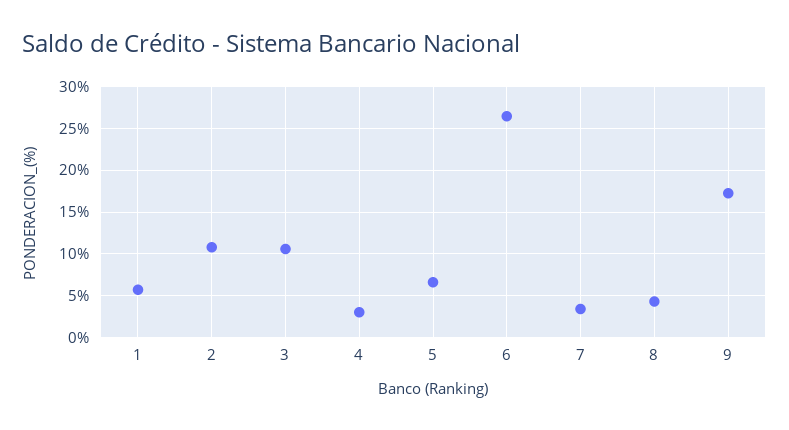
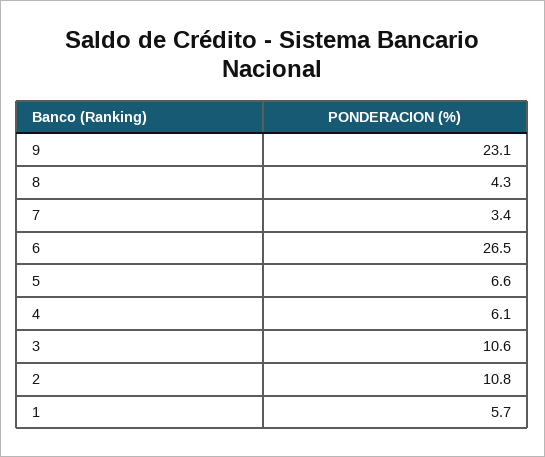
4: 3 -> 6.1
9: 17 -> 23.1

